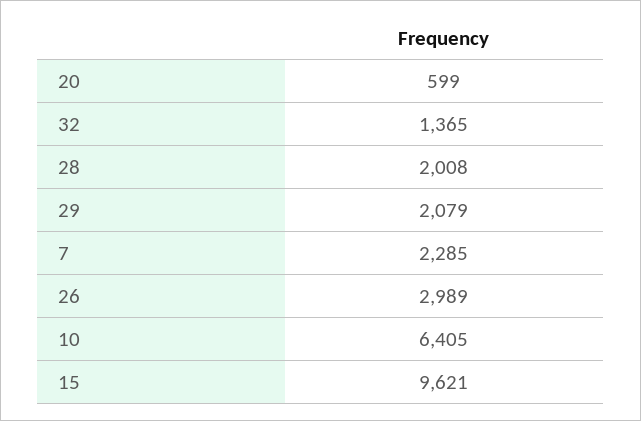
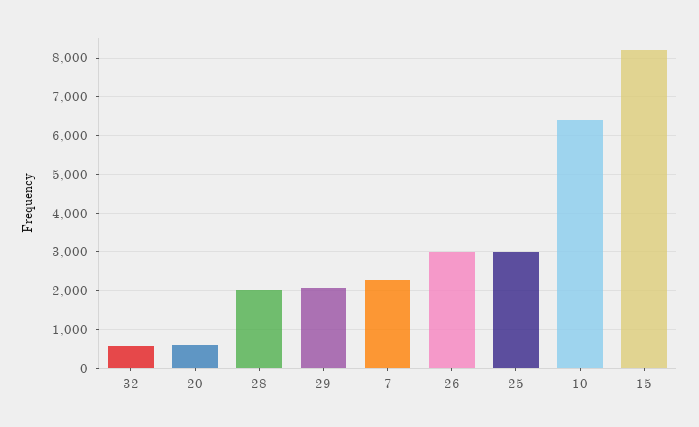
32: 1365 -> 600
15: 9621 -> 8200
25: none -> 3000

